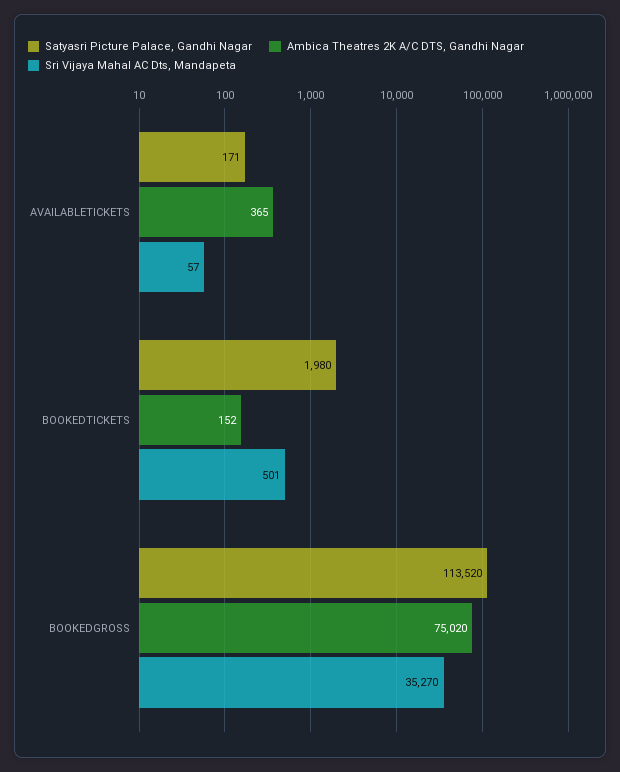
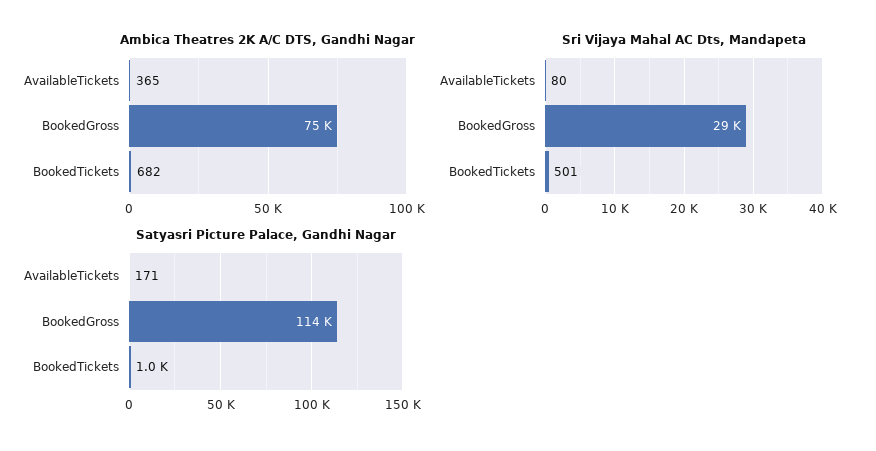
Sri Vijaya Mahal AC Dts, Mandapeta, AVAILABLETICKETS: 57 -> 80
Satyasri Picture Palace, Gandhi Nagar, BOOKEDTICKETS: 1980 -> 1000
Ambica Theatres 2K A/C DTS, Gandhi Nagar, BOOKEDTICKETS: 152 -> 682
Sri Vijaya Mahal AC Dts, Mandapeta, BOOKEDGROSS: 35270 -> 29000

